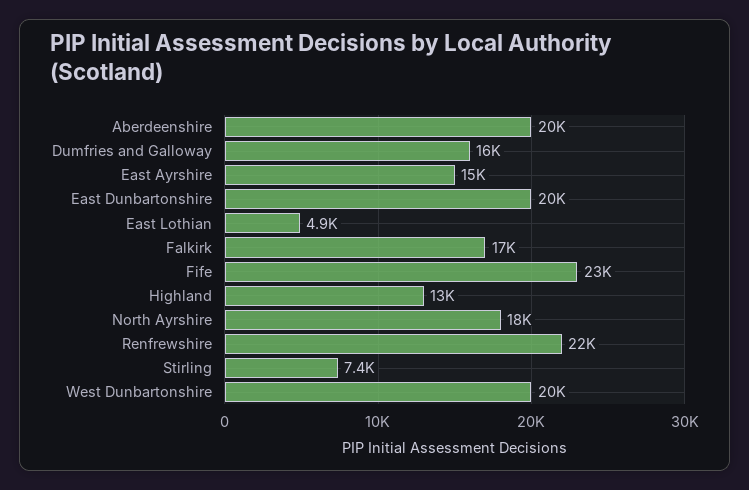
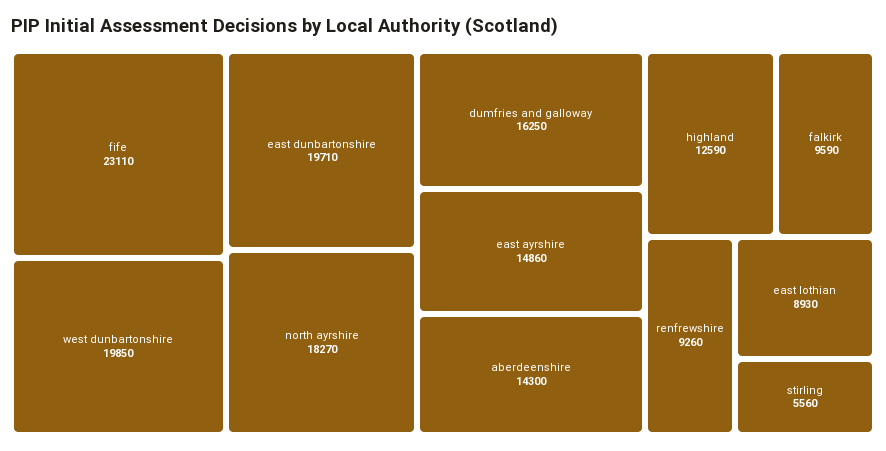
Aberdeenshire: 20000 -> 14300
East Lothian: 4900 -> 8930
Falkirk: 17000 -> 9590
Renfrewshire: 22000 -> 9260
Stirling: 7400 -> 5560

